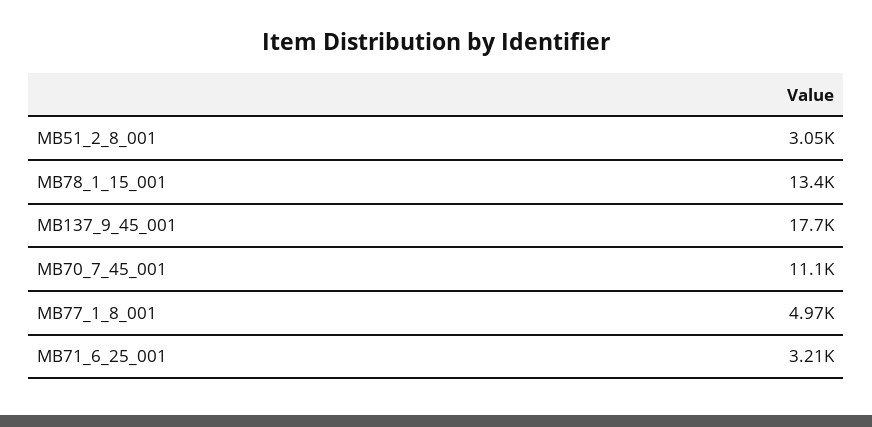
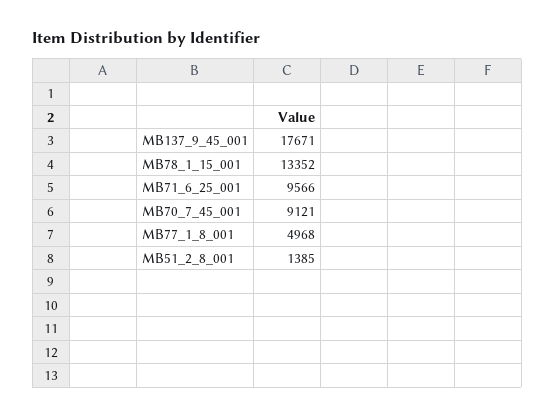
MB51_2_8_001: 3050 -> 1385
MB70_7_45_001: 11100 -> 9121
MB71_6_25_001: 3210 -> 9566

